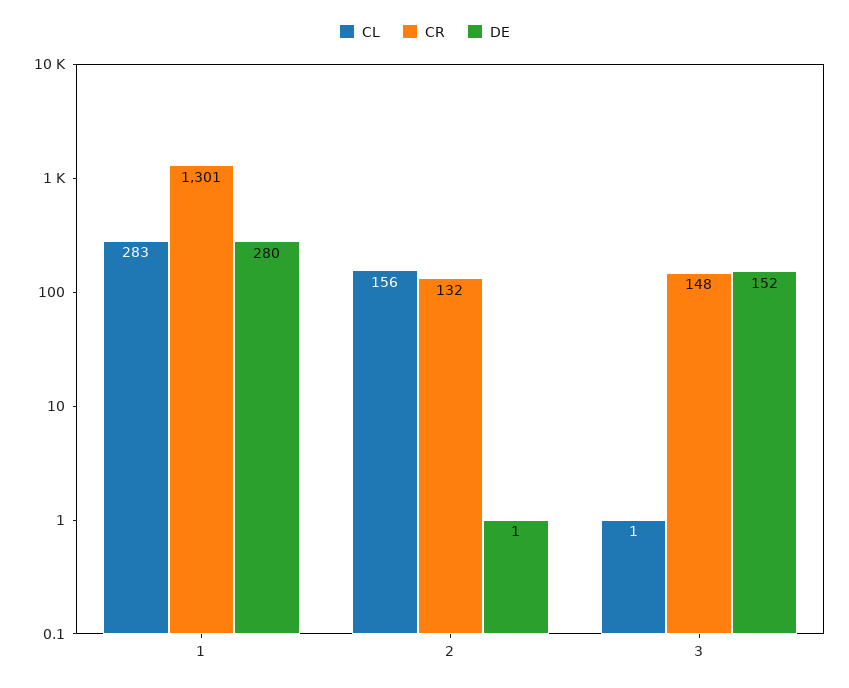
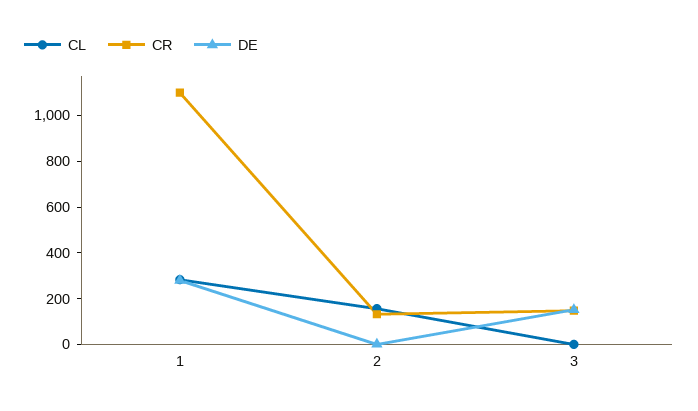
CR, 1: 1301 -> 1100

